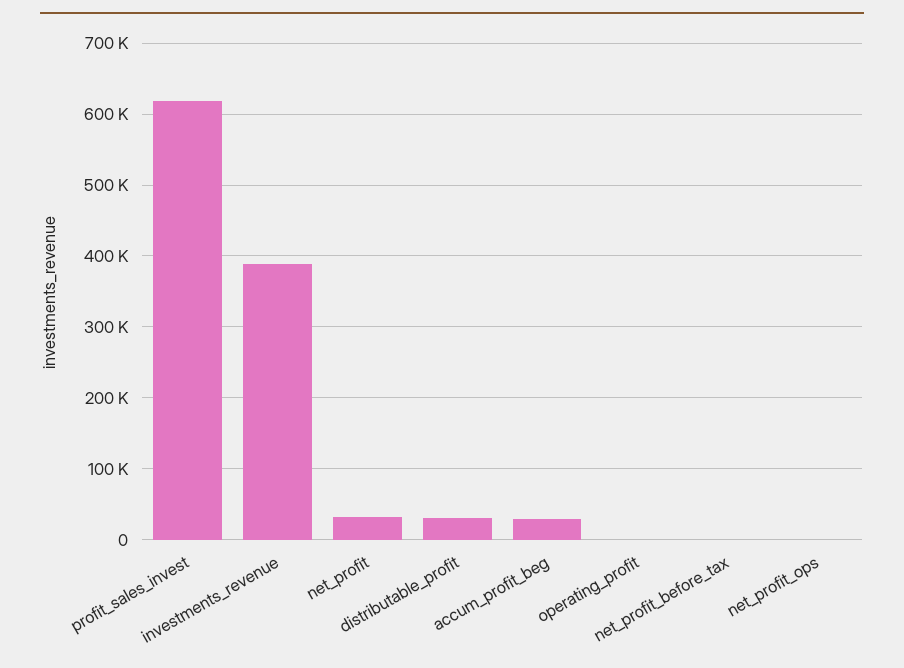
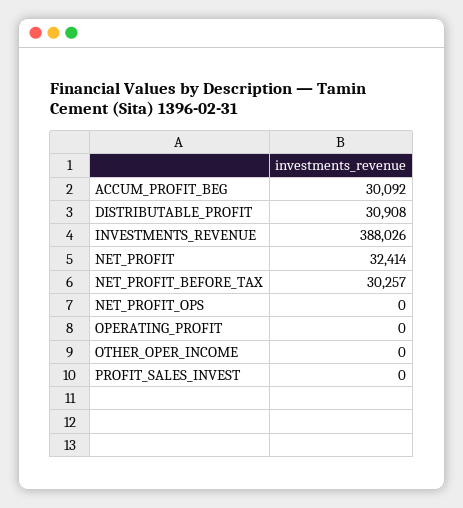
profit_sales_invest: 620000 -> 0
net_profit_before_tax: 0 -> 30257
OTHER_OPER_INCOME: none -> 0

